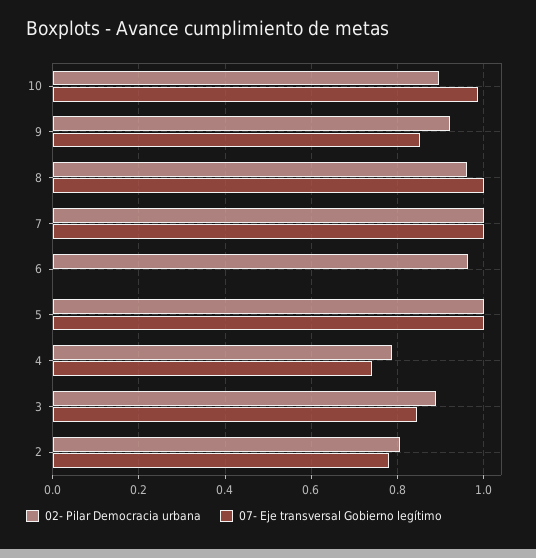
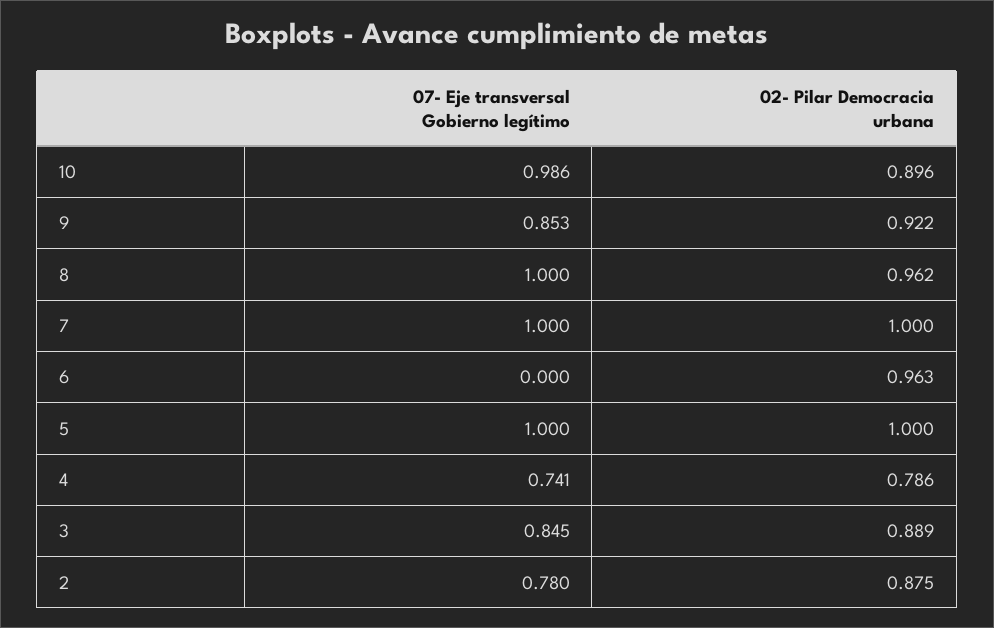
02- Pilar Democracia urbana, 2: 0.8 -> 0.875

